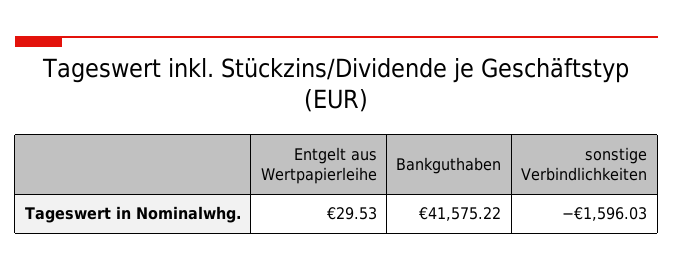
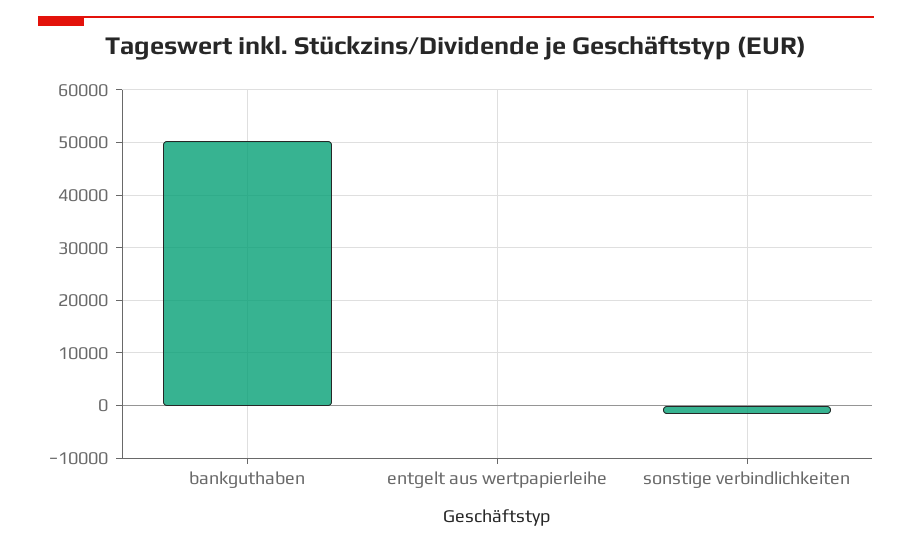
Bankguthaben: 41575.22 -> 50000

